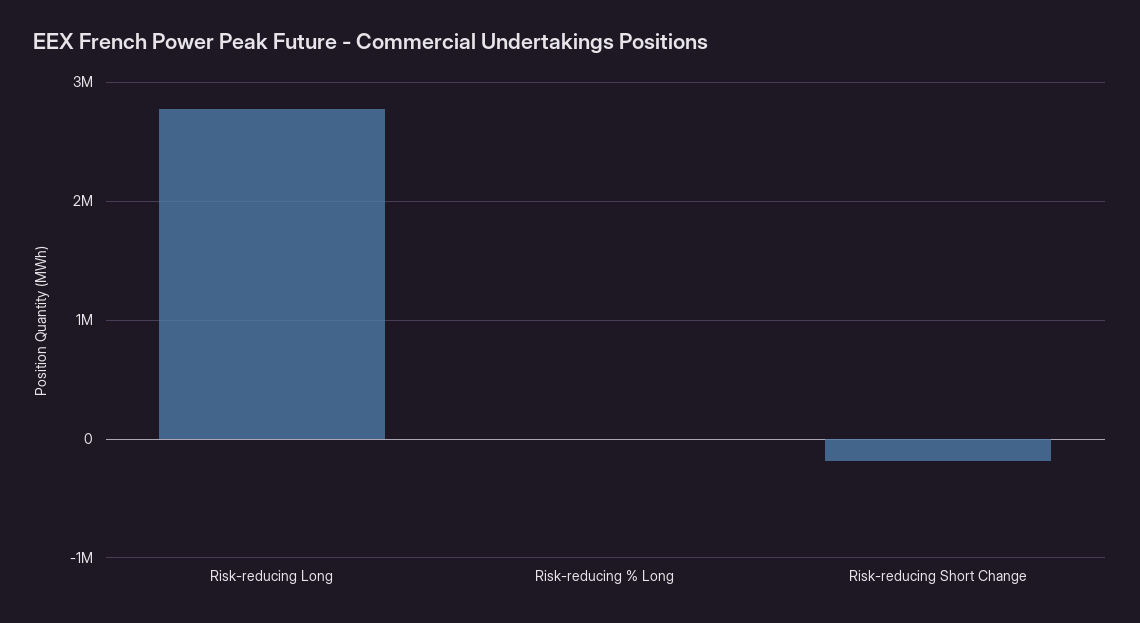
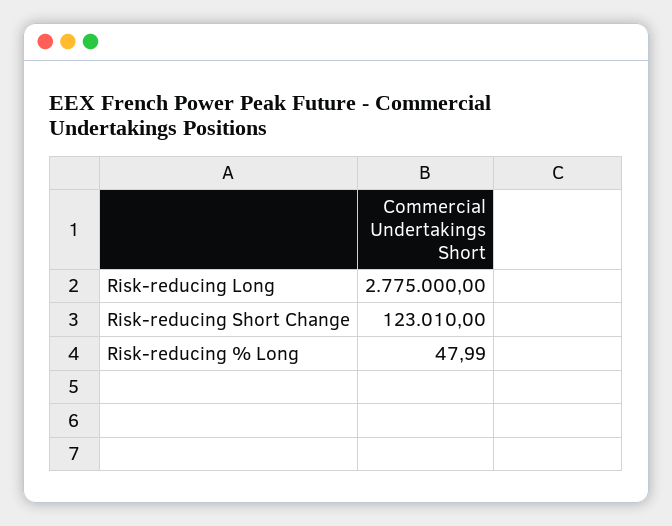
Risk-reducing Short Change: -200000 -> 123010

